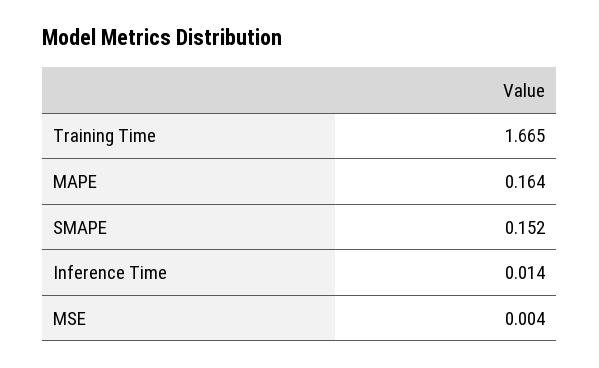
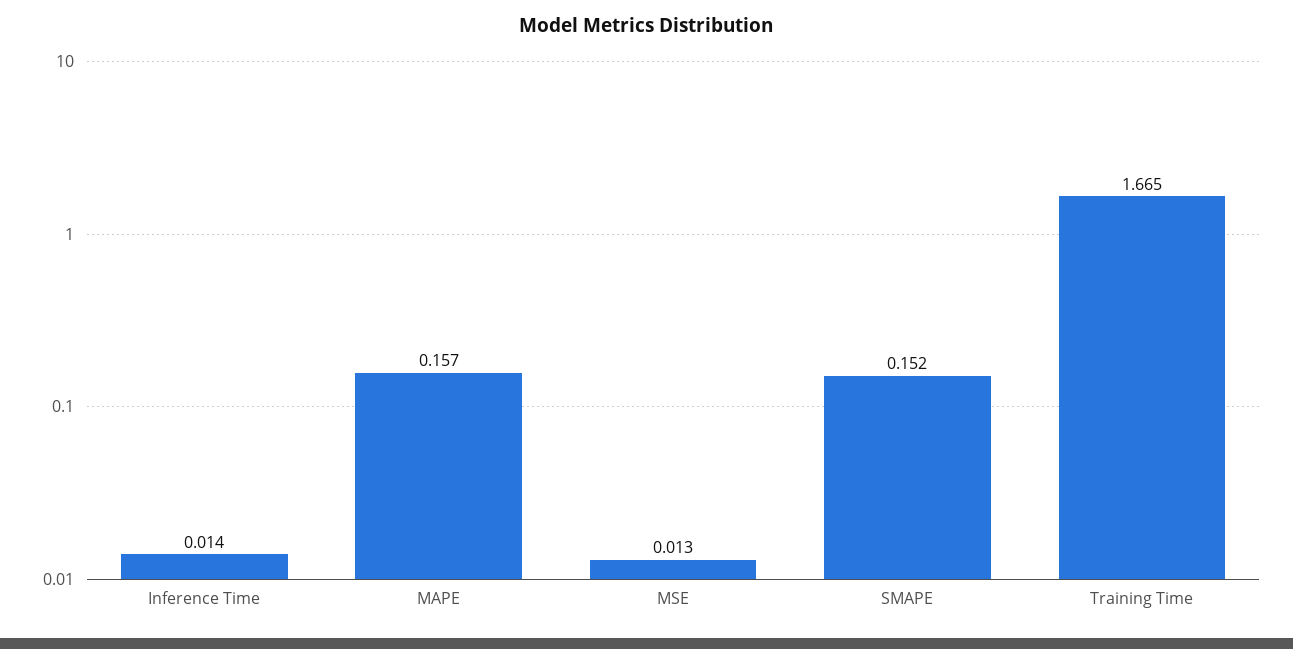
MAPE: 0.164 -> 0.157
MSE: 0.004 -> 0.013

